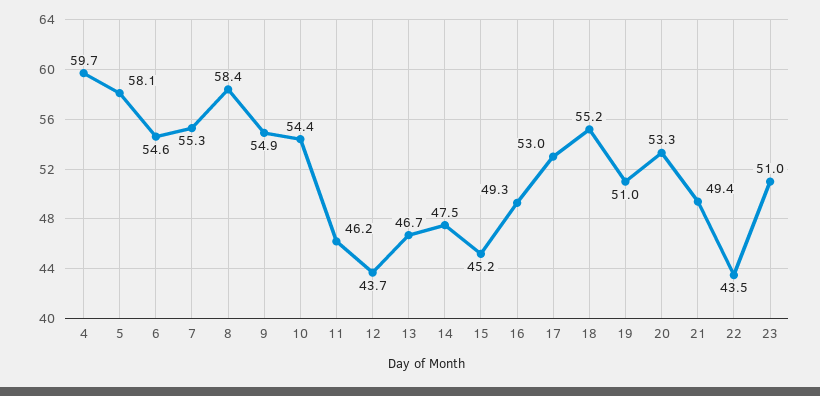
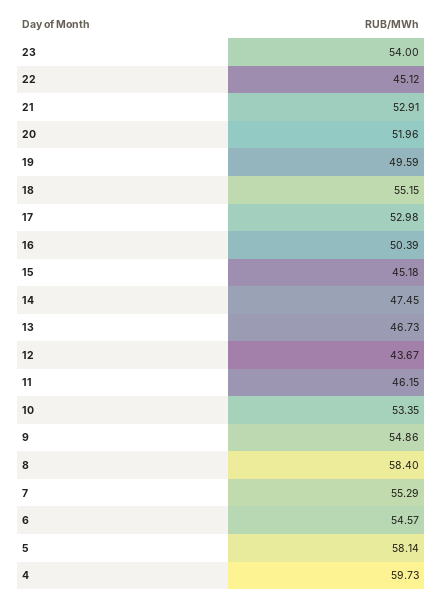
10: 54.4 -> 53.35
16: 49.3 -> 50.39
19: 51 -> 49.59
20: 53.3 -> 51.96
21: 49.4 -> 52.91
22: 43.5 -> 45.12
23: 51 -> 54

